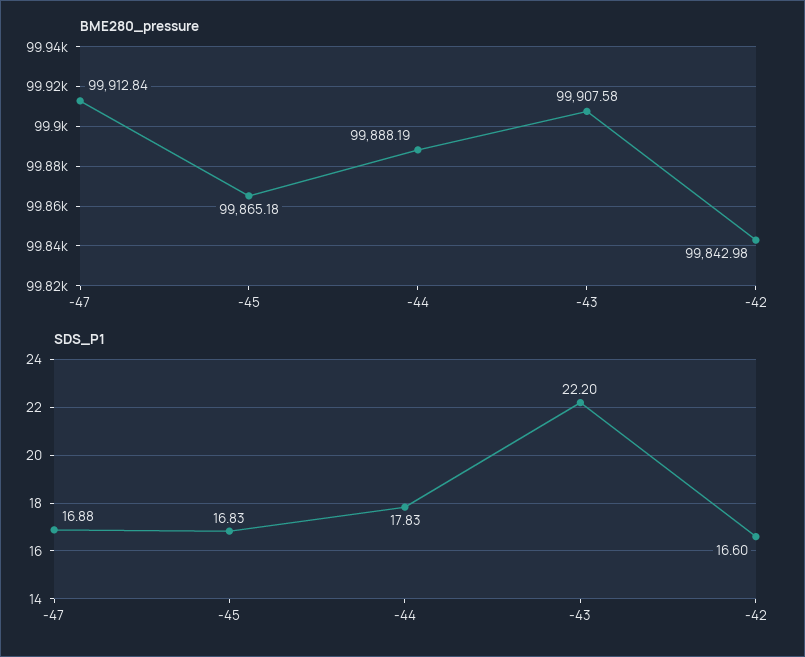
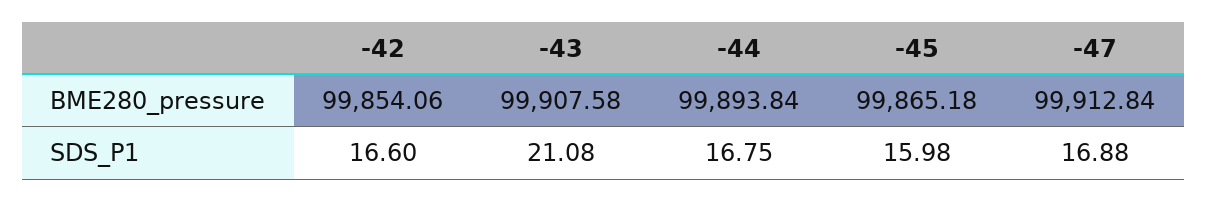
BME280_pressure, -44: 99888.19 -> 99893.84
BME280_pressure, -42: 99842.98 -> 99854.06
SDS_P1, -45: 16.83 -> 15.98
SDS_P1, -44: 17.83 -> 16.75
SDS_P1, -43: 22.2 -> 21.08

